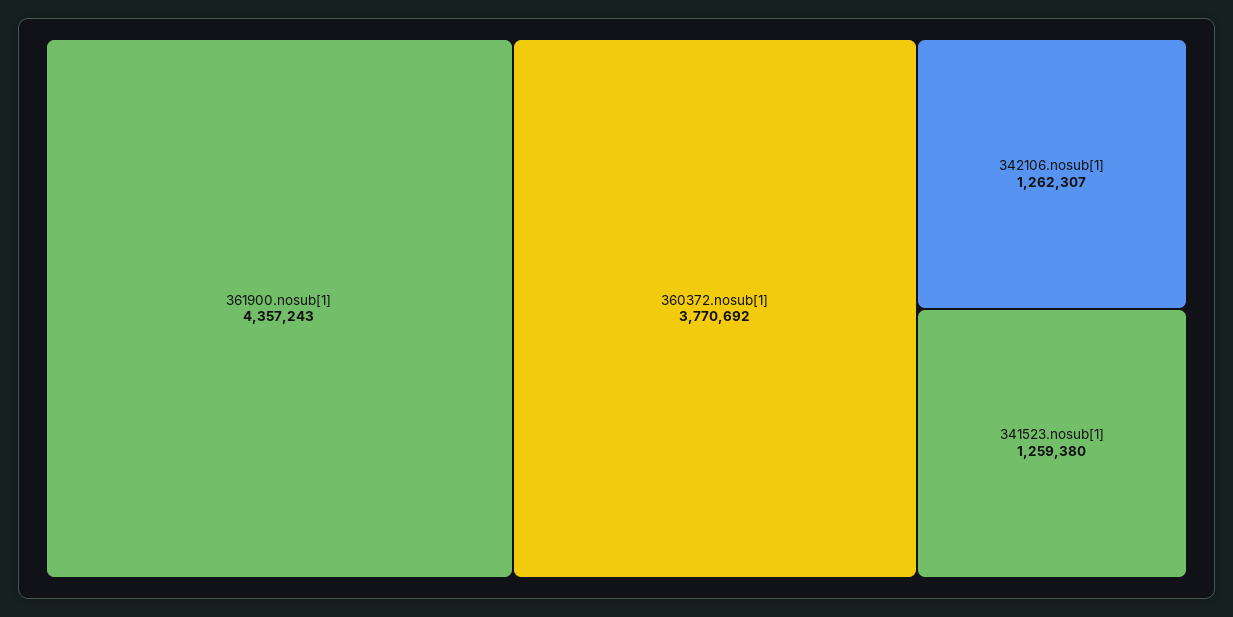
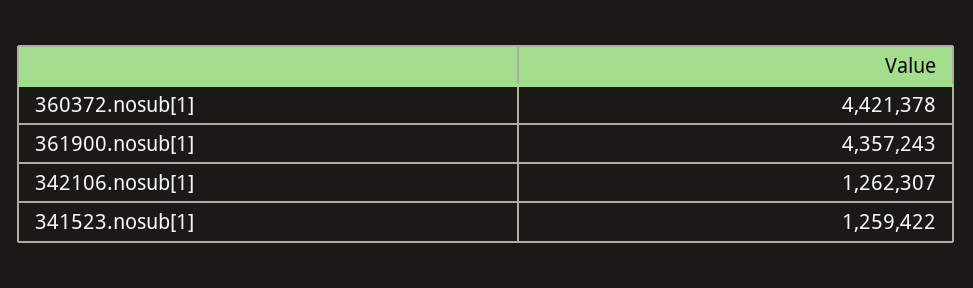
360372.nosub[1]: 3770692 -> 4421378
341523.nosub[1]: 1259380 -> 1259422

